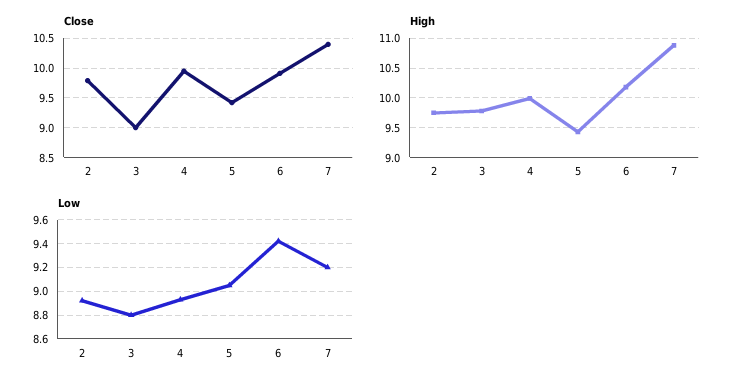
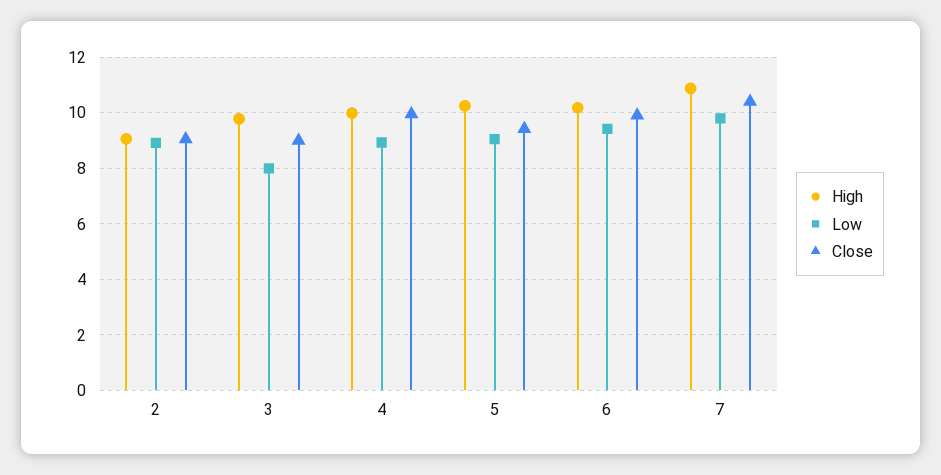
Close, 2: 9.75 -> 9
High, 2: 9.75 -> 9
High, 5: 9.5 -> 10.25
Low, 3: 8.8 -> 8
Low, 7: 9.2 -> 9.75

